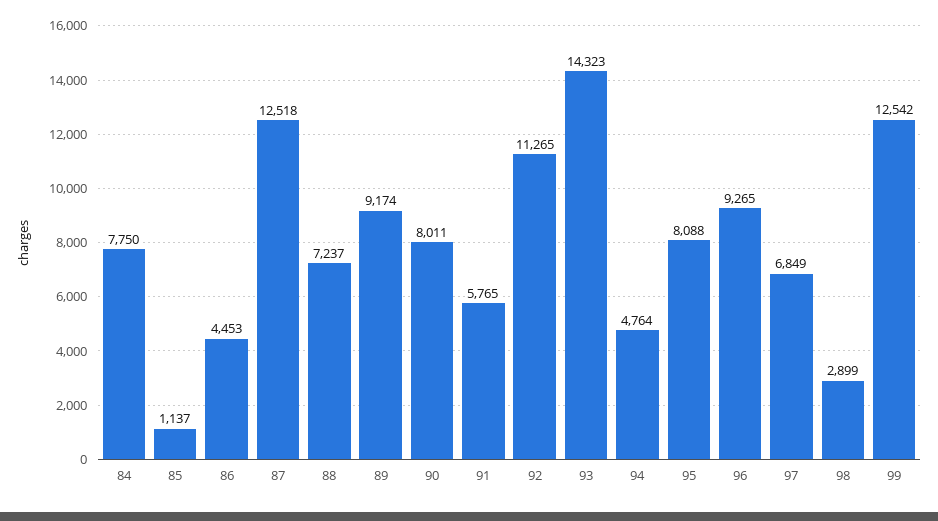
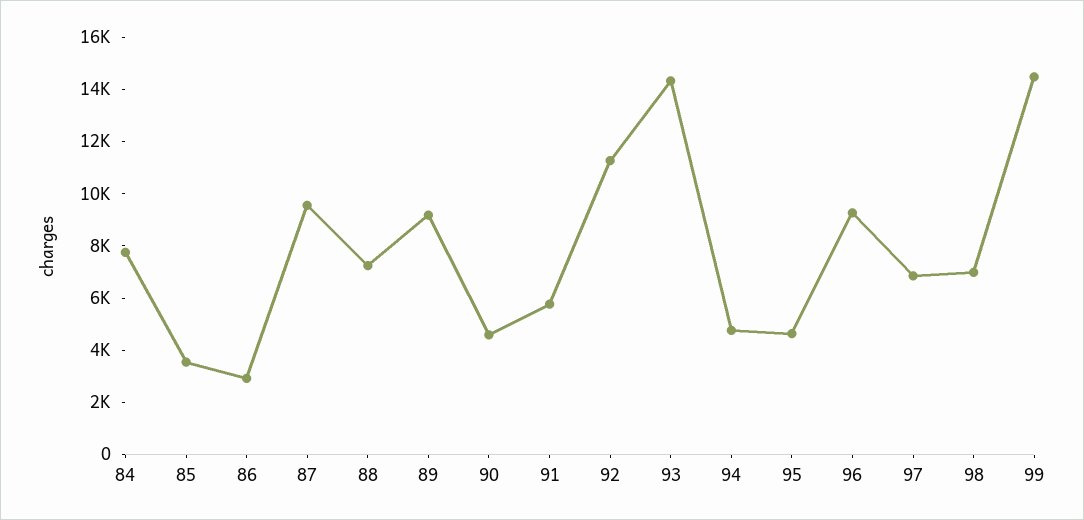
85: 1137 -> 3500
86: 4453 -> 3000
87: 12518 -> 9500
90: 8011 -> 4500
95: 8088 -> 4500
98: 2899 -> 7000
99: 12542 -> 14500

